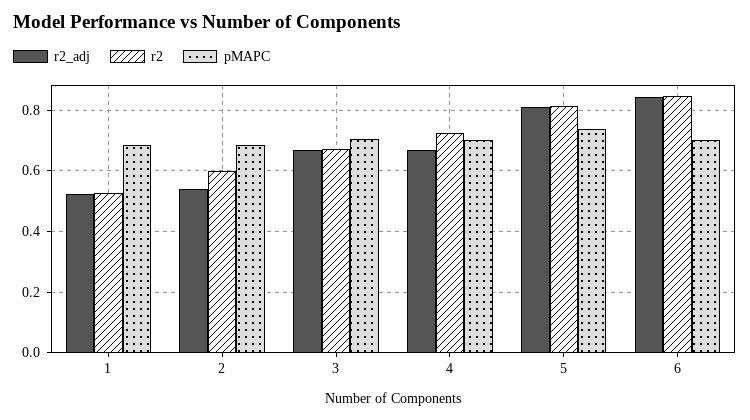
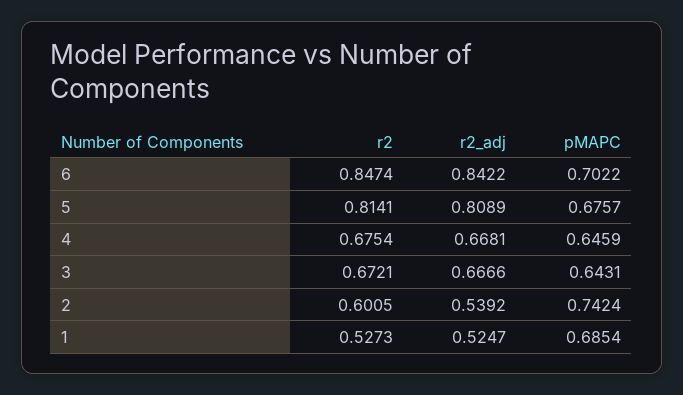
pMAPC, 2: 0.68 -> 0.7424
pMAPC, 3: 0.7 -> 0.6431
r2, 4: 0.72 -> 0.6754
pMAPC, 4: 0.7 -> 0.6459
pMAPC, 5: 0.74 -> 0.6757

